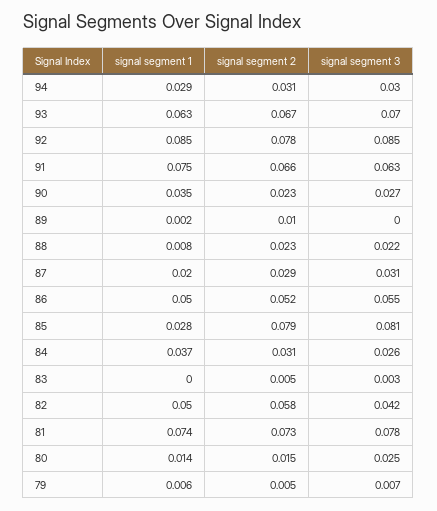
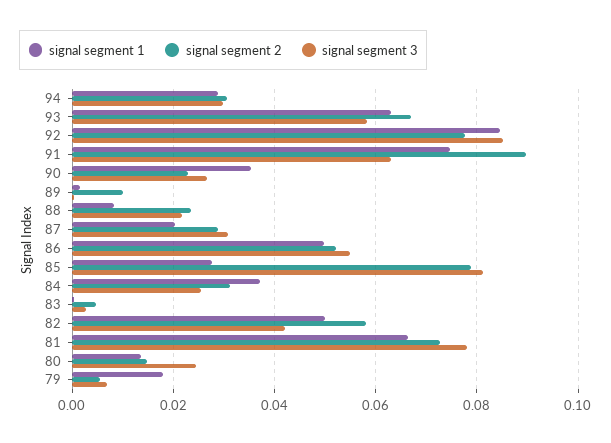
signal segment 3, 93: 0.07 -> 0.058
signal segment 2, 91: 0.066 -> 0.09
signal segment 1, 81: 0.074 -> 0.066
signal segment 1, 79: 0.006 -> 0.018

